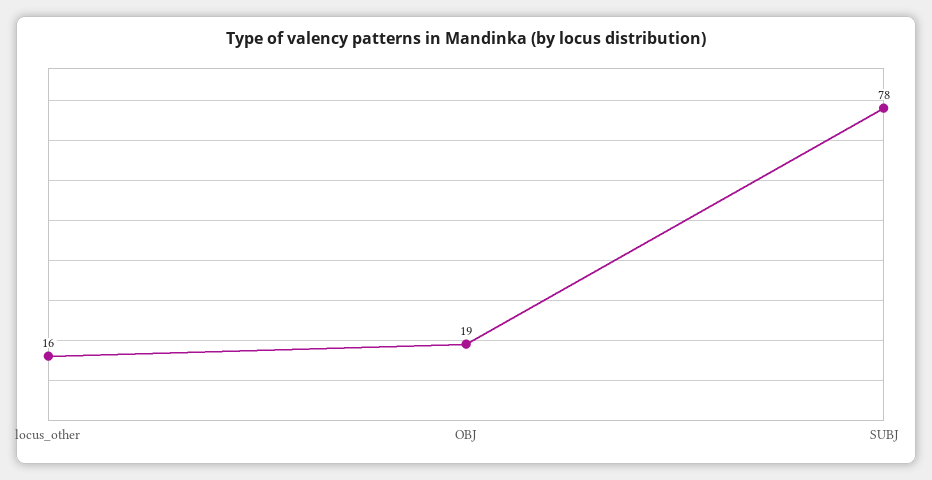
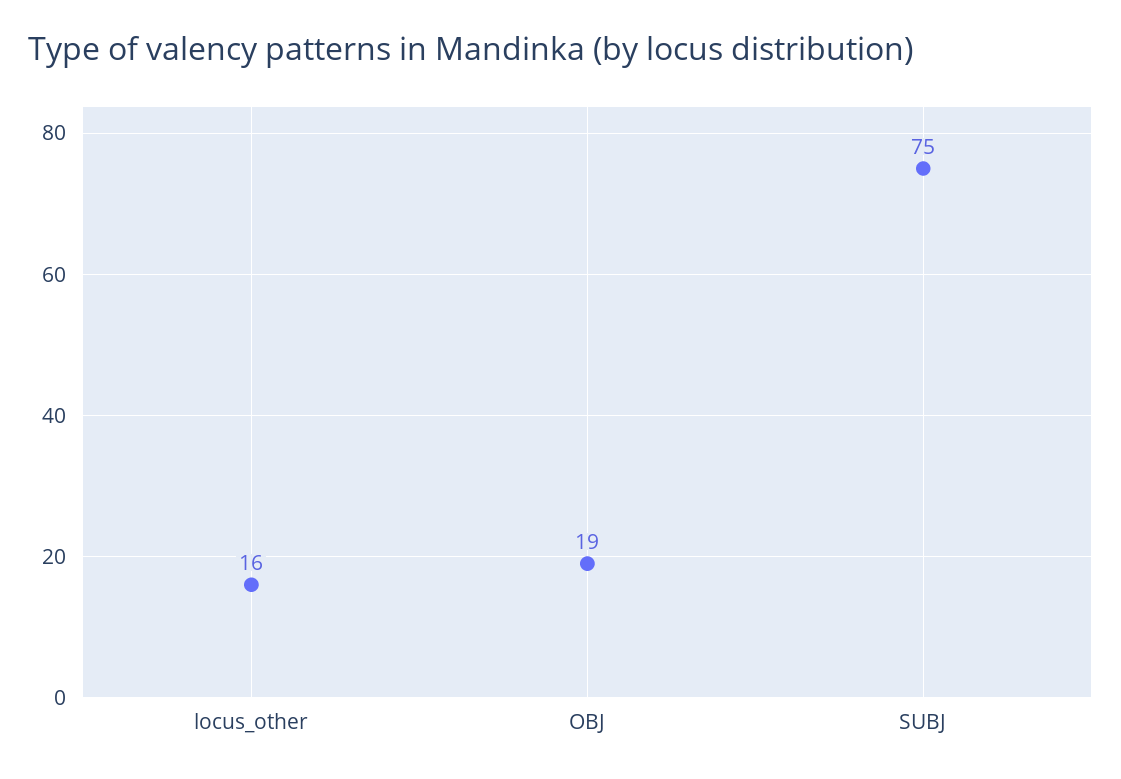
SUBJ: 78 -> 75

